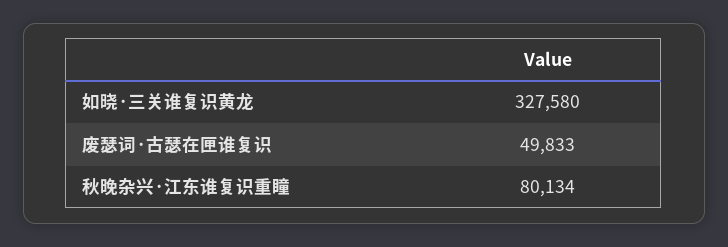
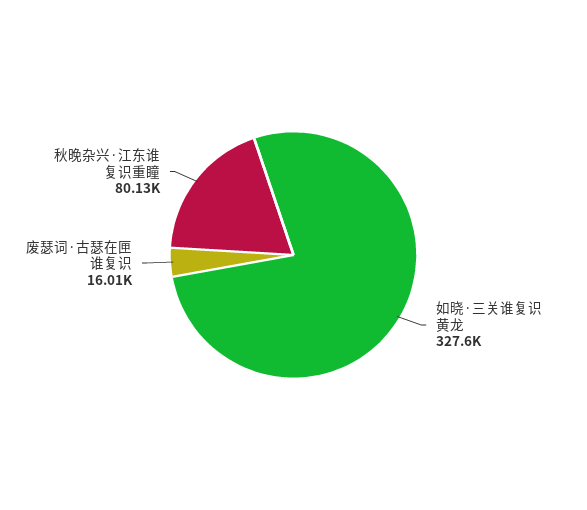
废瑟词·古瑟在匣谁复识: 49833 -> 16010

